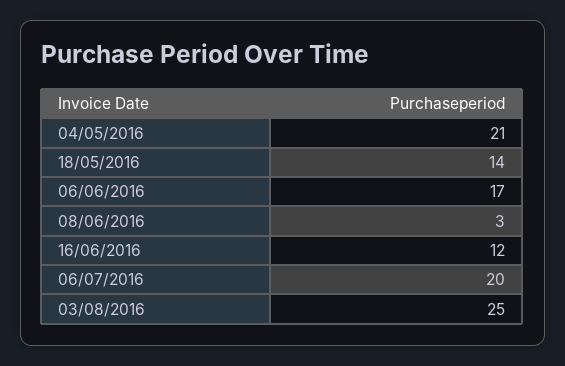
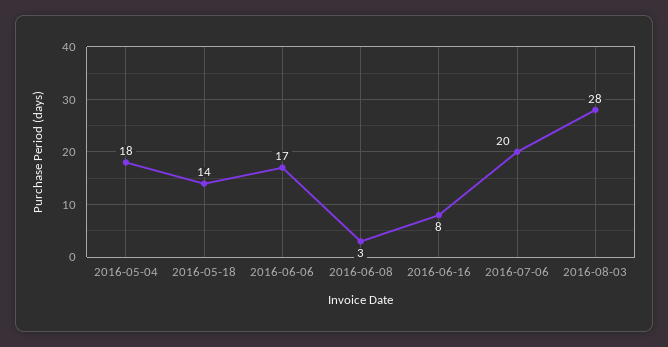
04/05/2016: 21 -> 18
16/06/2016: 12 -> 8
03/08/2016: 25 -> 28

